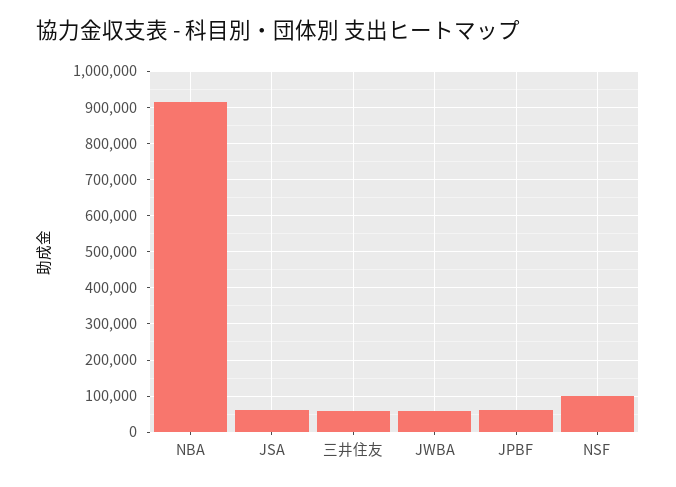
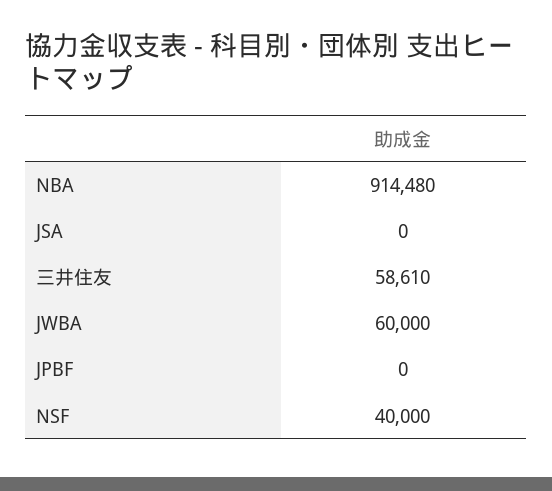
JSA: 60000 -> 0
JPBF: 60000 -> 0
NSF: 100000 -> 40000

